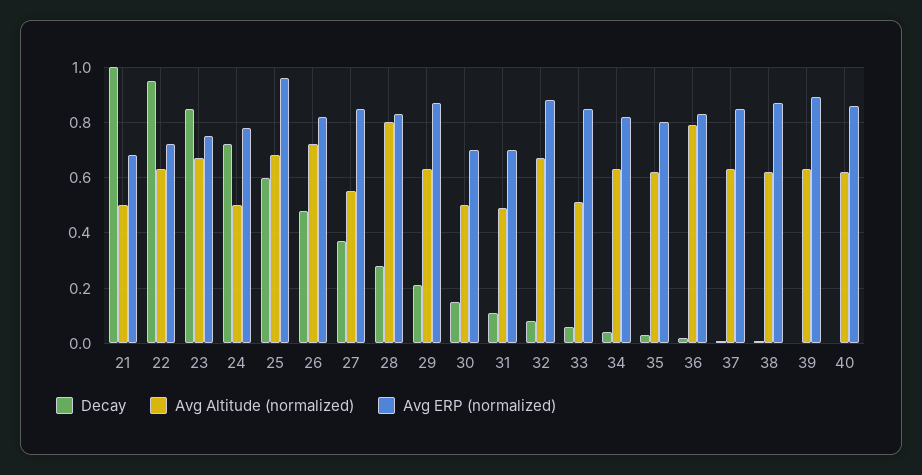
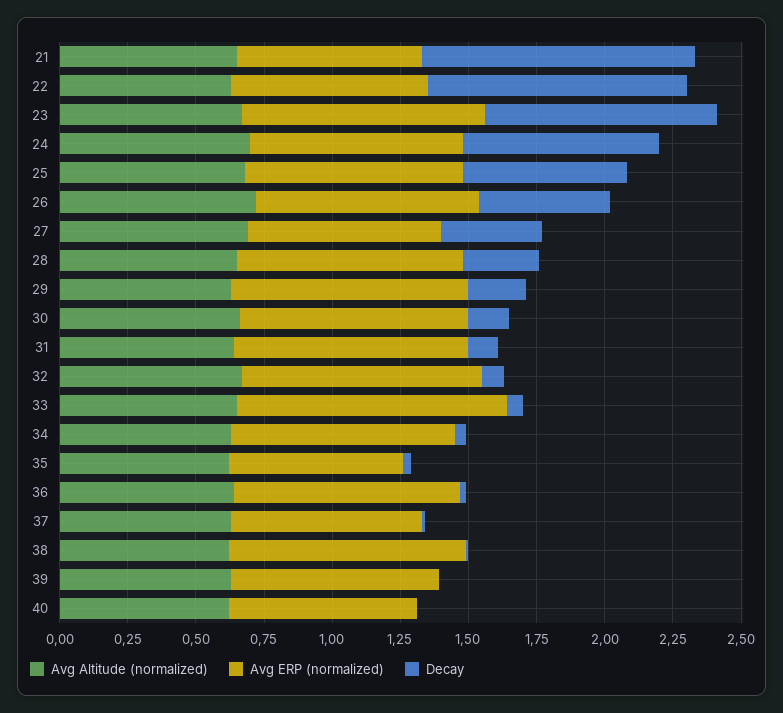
Avg Altitude (normalized), 21: 0.5 -> 0.65
Avg ERP (normalized), 23: 0.75 -> 0.9
Avg Altitude (normalized), 24: 0.5 -> 0.7
Avg ERP (normalized), 25: 0.95 -> 0.8
Avg Altitude (normalized), 27: 0.55 -> 0.7
Avg ERP (normalized), 27: 0.85 -> 0.7
Avg Altitude (normalized), 28: 0.8 -> 0.65
Avg Altitude (normalized), 30: 0.5 -> 0.65
Avg ERP (normalized), 30: 0.7 -> 0.85
Avg Altitude (normalized), 31: 0.5 -> 0.65
Avg ERP (normalized), 31: 0.7 -> 0.85
Avg Altitude (normalized), 33: 0.5 -> 0.65
Avg ERP (normalized), 33: 0.85 -> 1
Avg ERP (normalized), 35: 0.8 -> 0.65
Avg Altitude (normalized), 36: 0.8 -> 0.65
Avg ERP (normalized), 37: 0.85 -> 0.7
Avg ERP (normalized), 39: 0.9 -> 0.75
Avg ERP (normalized), 40: 0.85 -> 0.7

